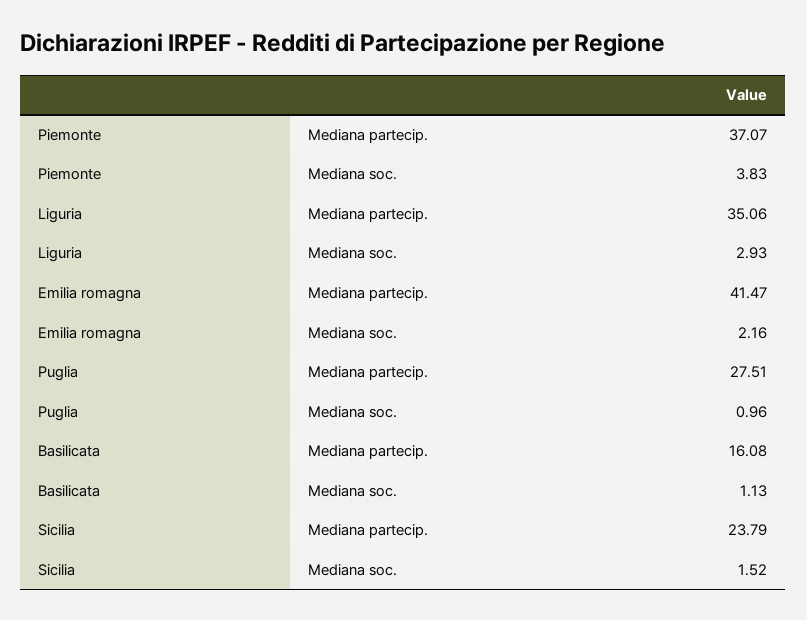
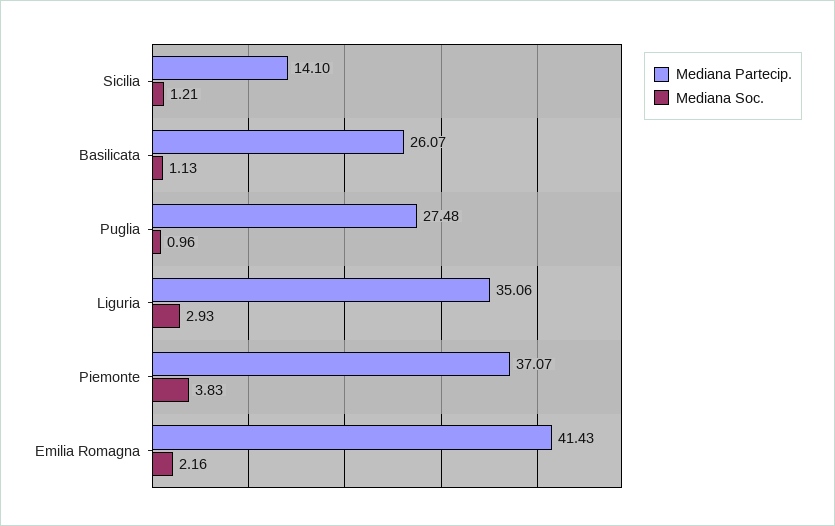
Mediana partecip., Emilia romagna: 41.47 -> 41.43
Mediana partecip., Puglia: 27.51 -> 27.48
Mediana partecip., Basilicata: 16.08 -> 26.07
Mediana partecip., Sicilia: 23.79 -> 14.1
Mediana soc., Sicilia: 1.52 -> 1.21

